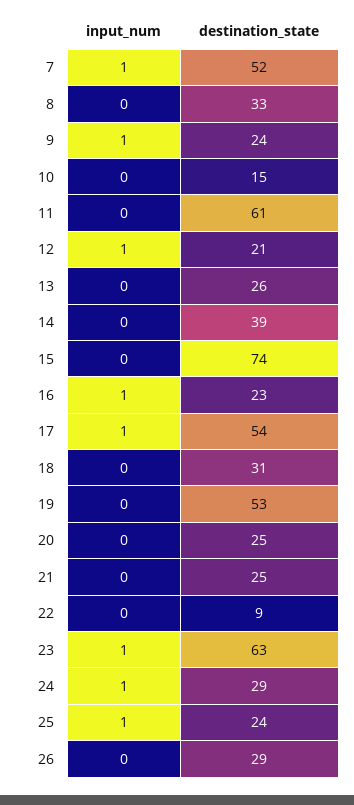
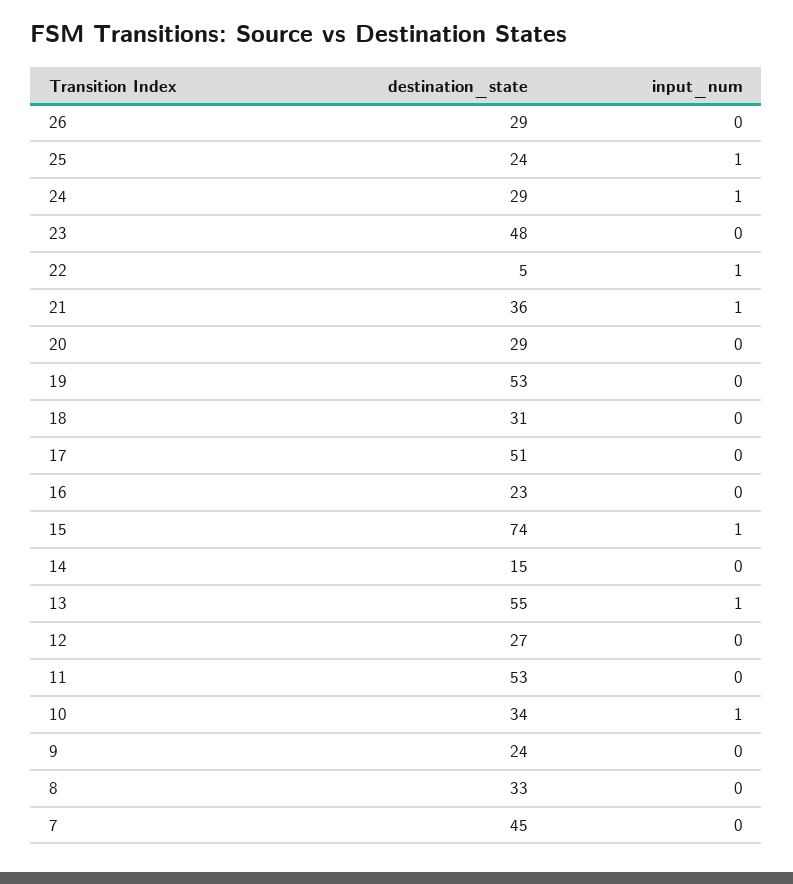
input_num, 7: 1 -> 0
destination_state, 7: 52 -> 45
input_num, 9: 1 -> 0
input_num, 10: 0 -> 1
destination_state, 10: 15 -> 34
destination_state, 11: 61 -> 53
input_num, 12: 1 -> 0
destination_state, 12: 21 -> 27
input_num, 13: 0 -> 1
destination_state, 13: 26 -> 55
destination_state, 14: 39 -> 15
input_num, 15: 0 -> 1
input_num, 16: 1 -> 0
input_num, 17: 1 -> 0
destination_state, 17: 54 -> 51
destination_state, 20: 25 -> 29
input_num, 21: 0 -> 1
destination_state, 21: 25 -> 36
input_num, 22: 0 -> 1
destination_state, 22: 9 -> 5
input_num, 23: 1 -> 0
destination_state, 23: 63 -> 48

